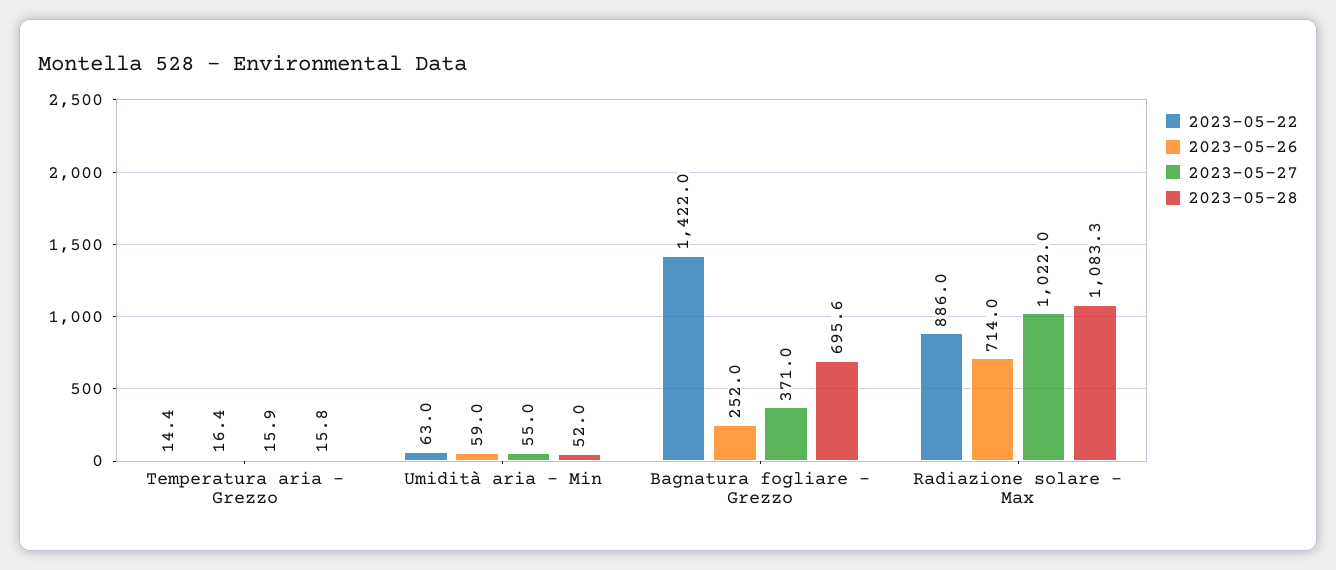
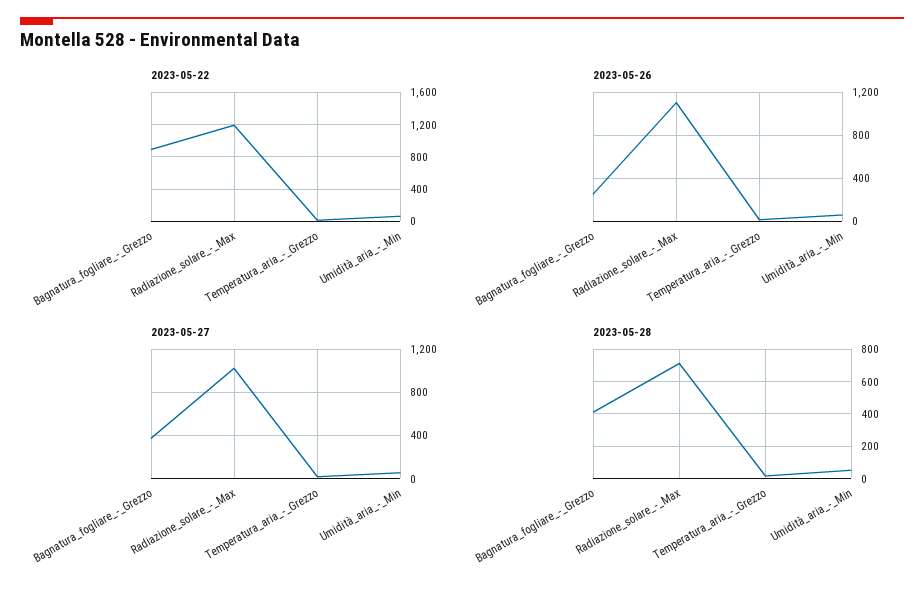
2023-05-22, Bagnatura fogliare - Grezzo: 1422 -> 900
2023-05-28, Bagnatura fogliare - Grezzo: 695.6 -> 400
2023-05-22, Radiazione solare - Max: 886 -> 1200
2023-05-26, Radiazione solare - Max: 714 -> 1100
2023-05-28, Radiazione solare - Max: 1083.3 -> 700

